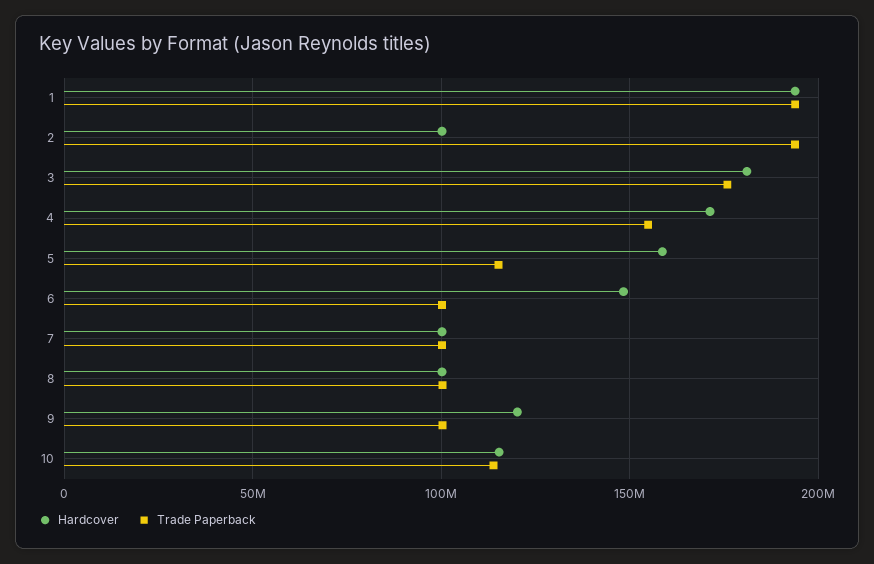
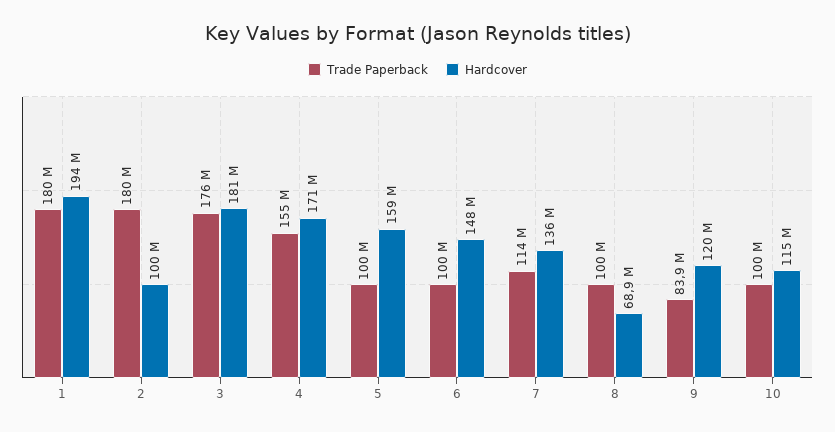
Trade Paperback, 1: 195000000 -> 180000000
Trade Paperback, 2: 195000000 -> 180000000
Trade Paperback, 5: 115000000 -> 100000000
Hardcover, 7: 100000000 -> 136000000
Trade Paperback, 7: 100000000 -> 114000000
Hardcover, 8: 100000000 -> 68900000
Trade Paperback, 9: 100000000 -> 83900000
Trade Paperback, 10: 115000000 -> 100000000

